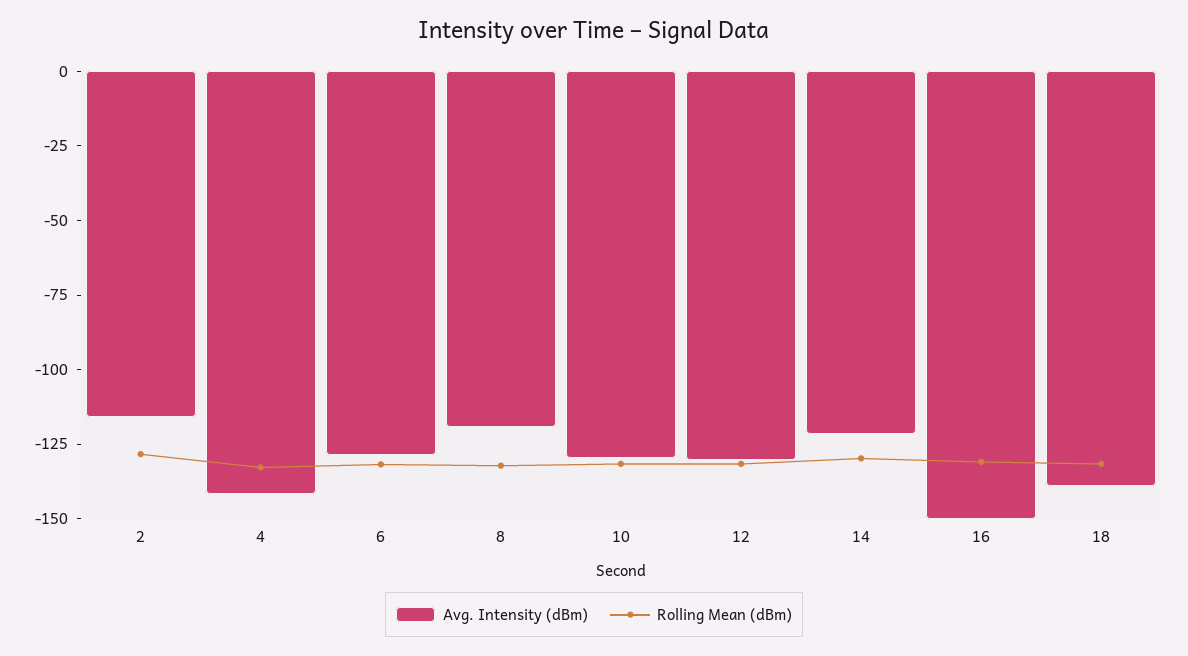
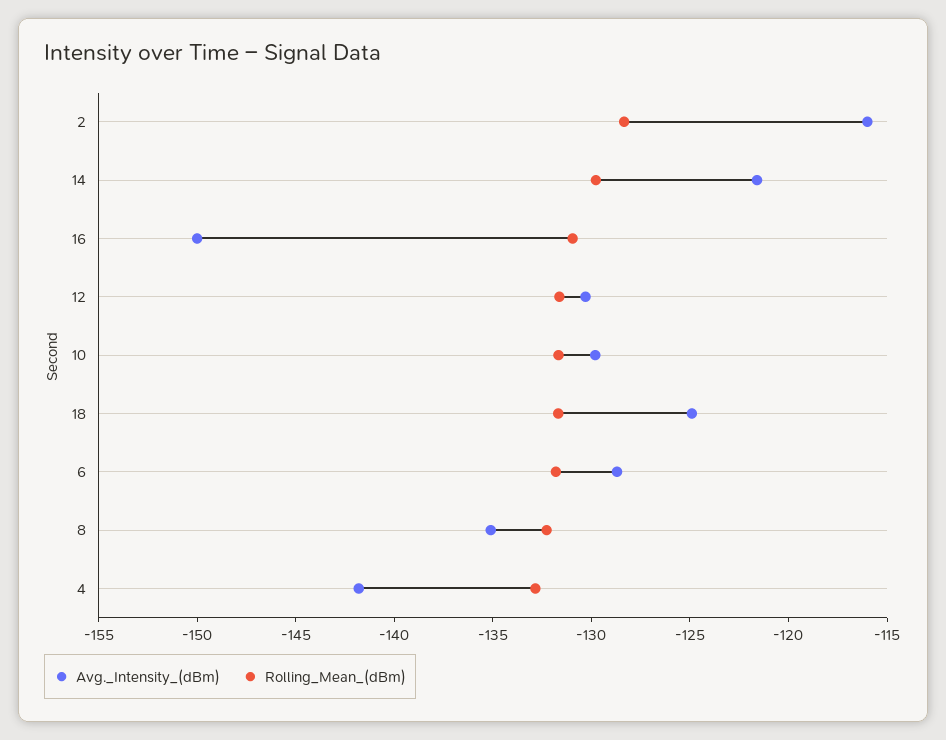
Avg. Intensity (dBm), 8: -120 -> -135
Avg. Intensity (dBm), 18: -140 -> -125

